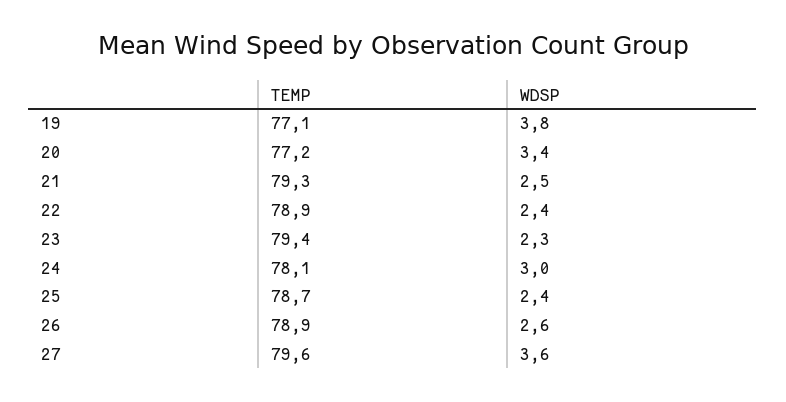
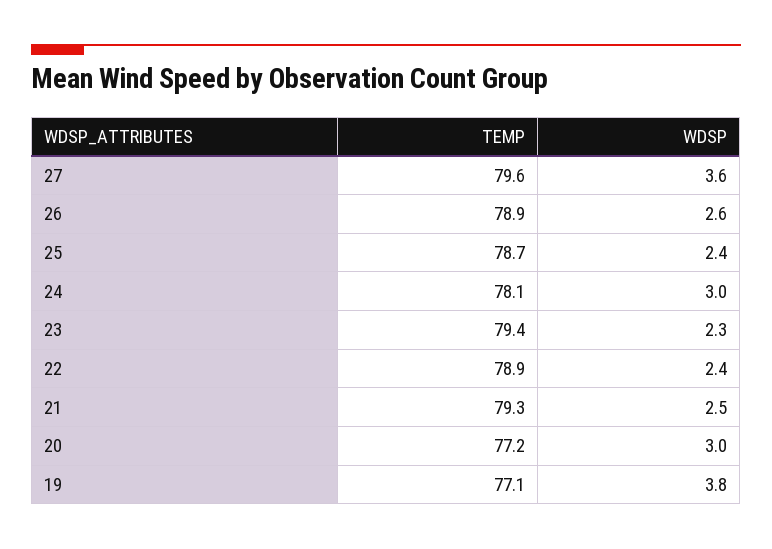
WDSP, 20: 3.4 -> 3

